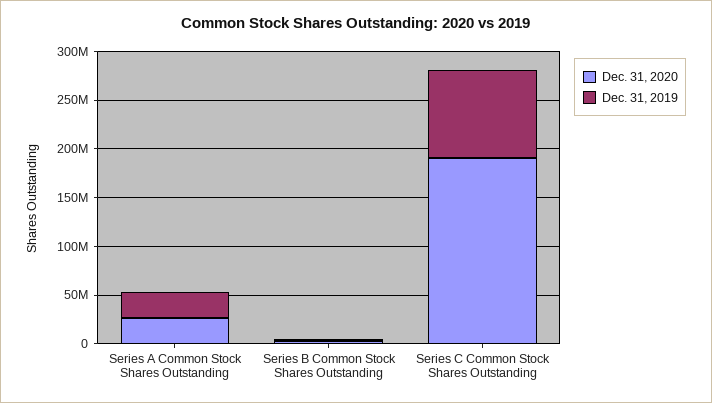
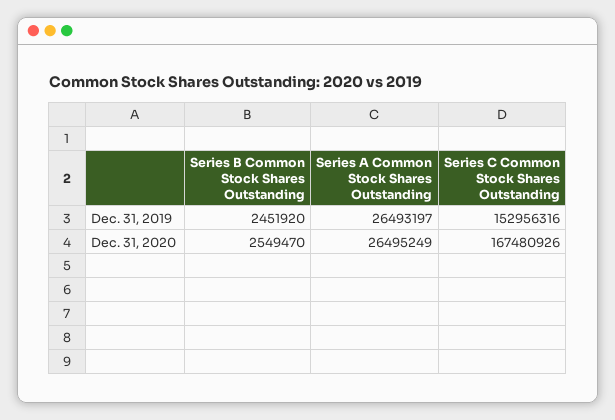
Dec. 31, 2020, Series C Common Stock Shares Outstanding: 190000000 -> 167480926
Dec. 31, 2019, Series C Common Stock Shares Outstanding: 90000000 -> 152956316

